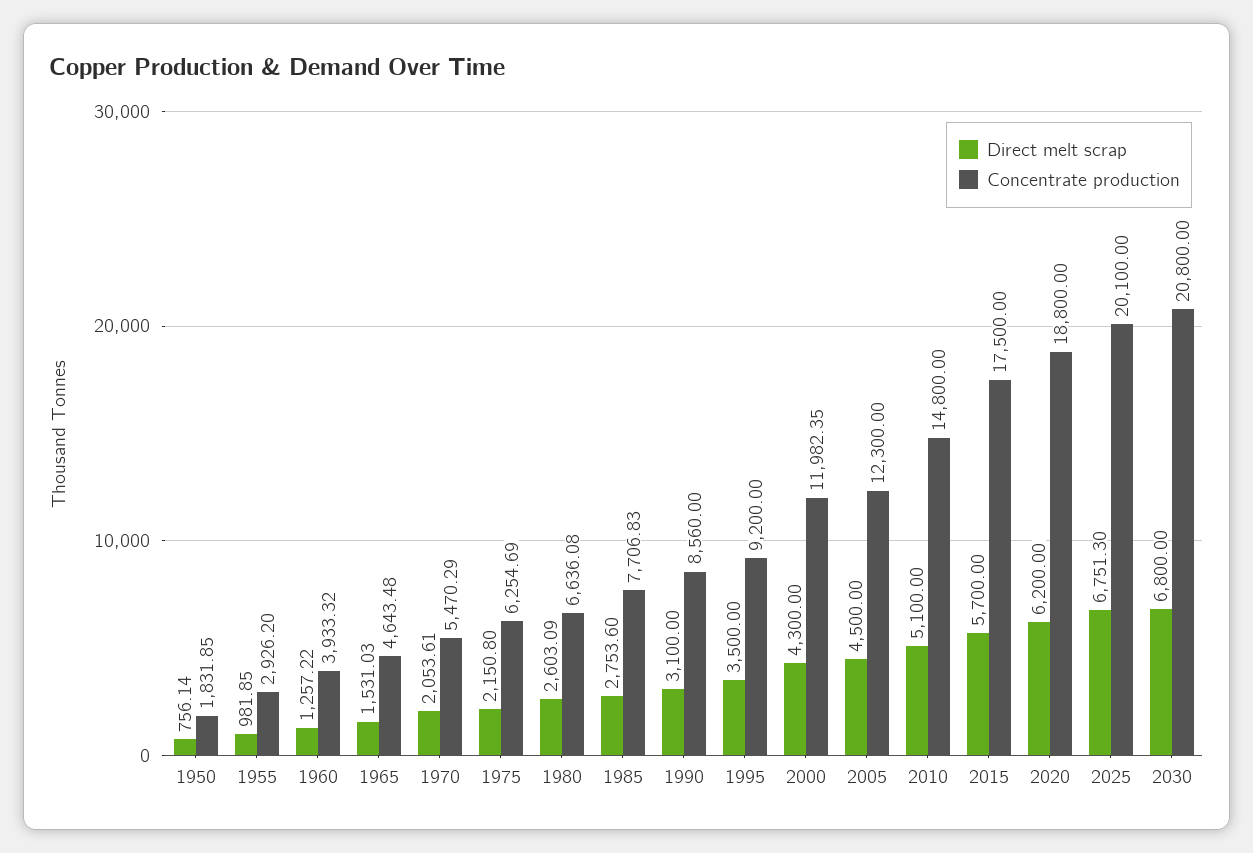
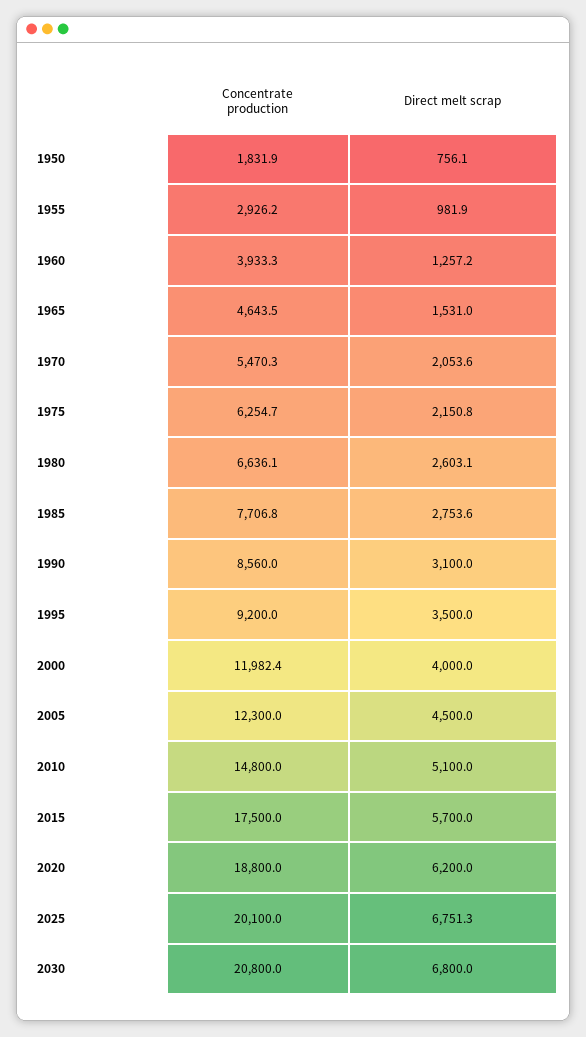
Direct melt scrap, 2000: 4300 -> 4000

